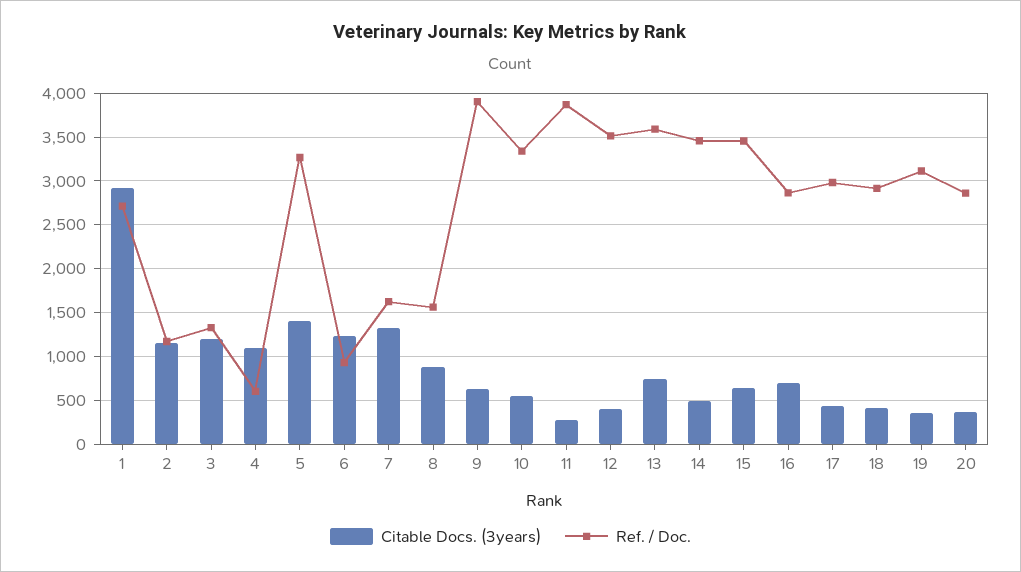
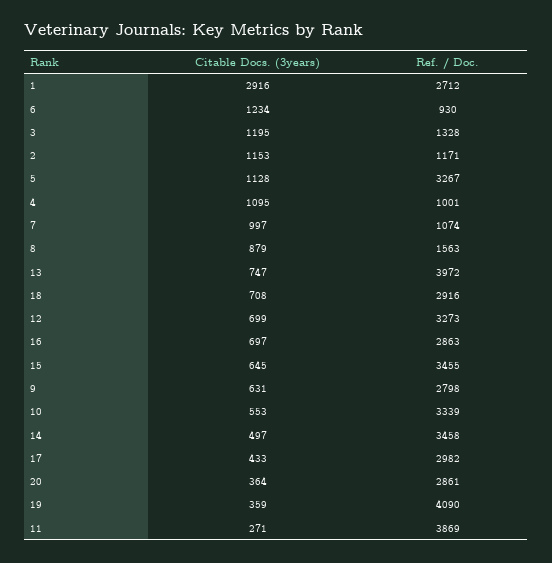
Ref. / Doc., 4: 600 -> 1001
Citable Docs. (3years), 5: 1400 -> 1128
Citable Docs. (3years), 7: 1300 -> 997
Ref. / Doc., 7: 1600 -> 1074
Ref. / Doc., 9: 3900 -> 2798
Citable Docs. (3years), 12: 400 -> 699
Ref. / Doc., 12: 3500 -> 3273
Ref. / Doc., 13: 3600 -> 3972
Citable Docs. (3years), 18: 400 -> 708
Ref. / Doc., 19: 3100 -> 4090

